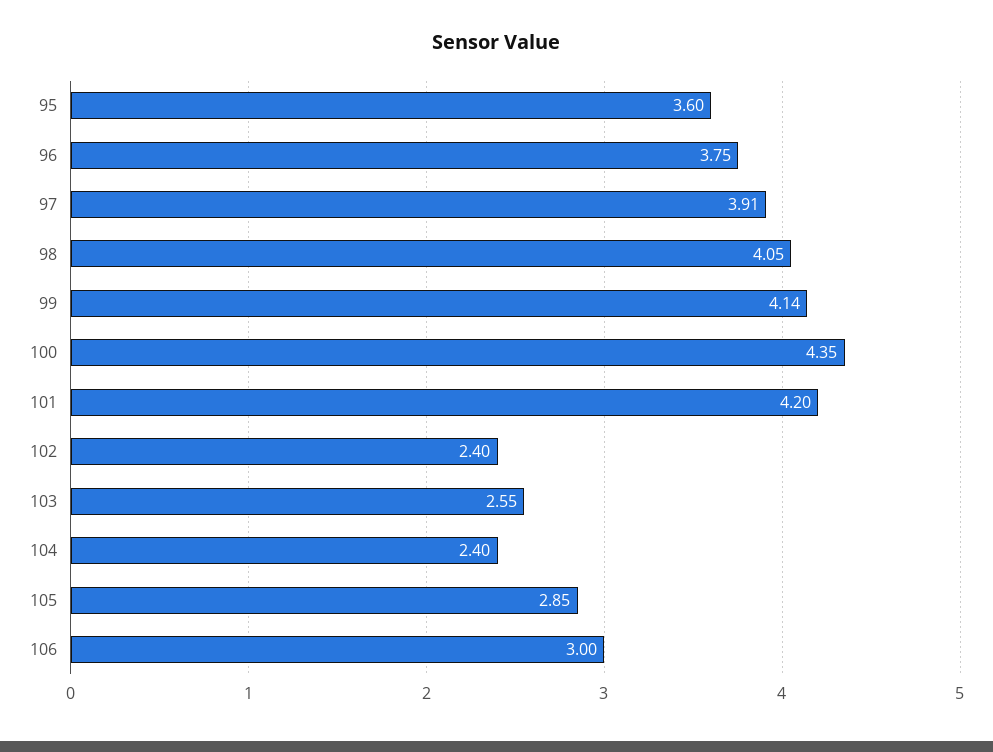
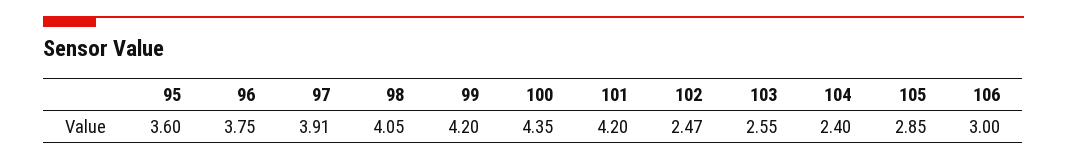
99: 4.14 -> 4.2
102: 2.4 -> 2.47

